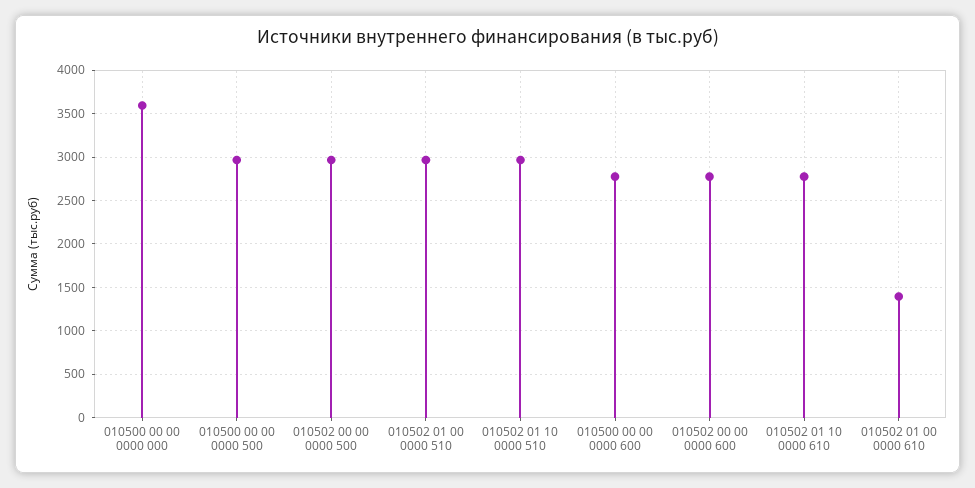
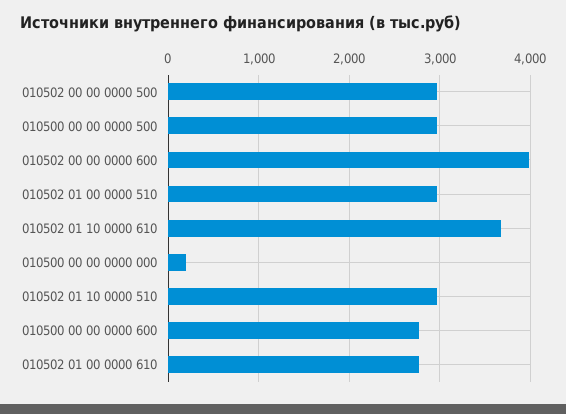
010500 00 00 0000 000: 3600 -> 200
010502 00 00 0000 600: 2800 -> 4000
010502 01 10 0000 610: 2800 -> 3700
010502 01 00 0000 610: 1400 -> 2800

